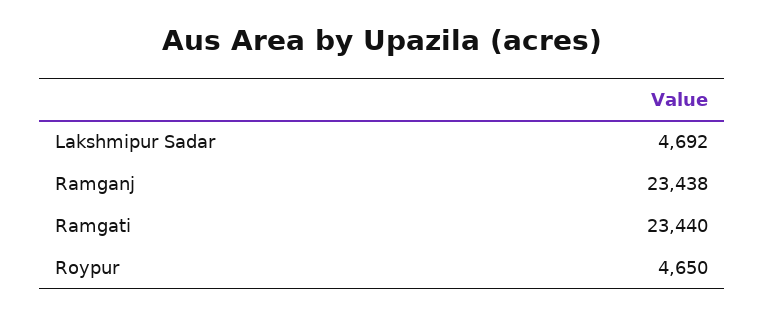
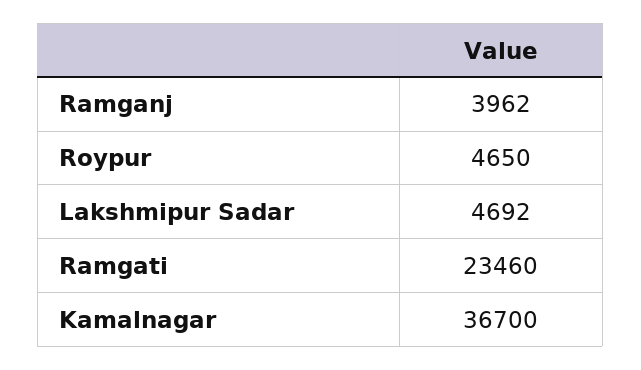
Ramganj: 23438 -> 3962
Ramgati: 23440 -> 23460
Kamalnagar: none -> 36700

